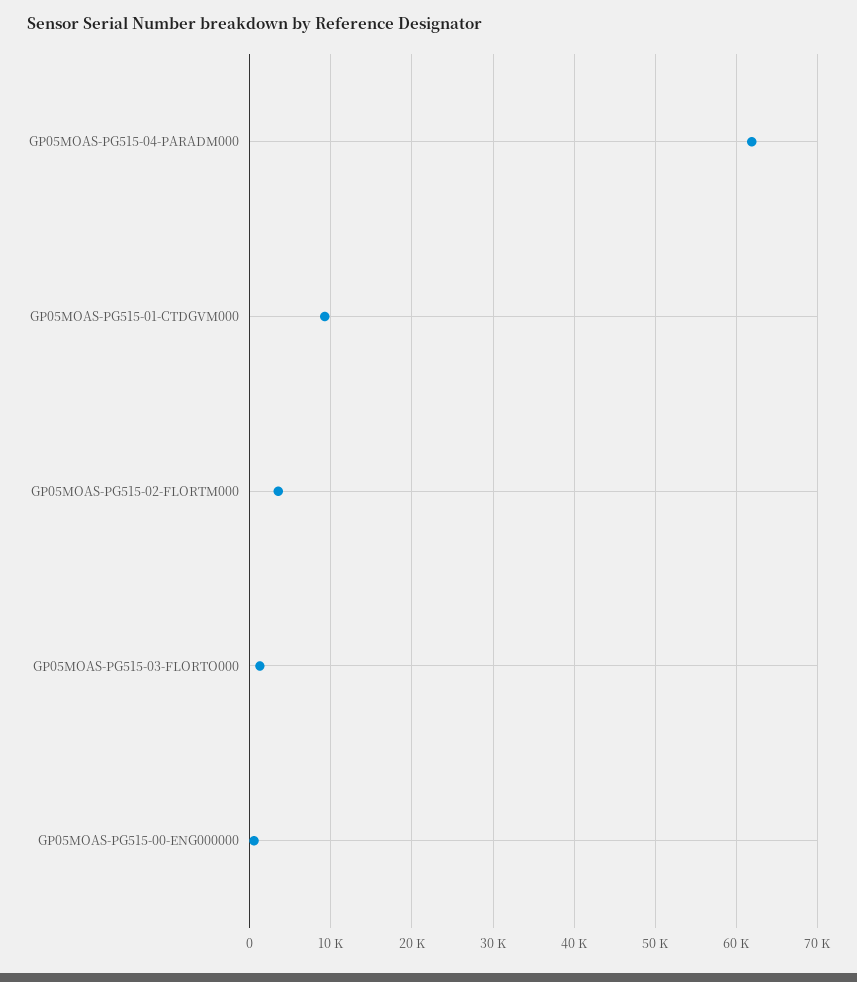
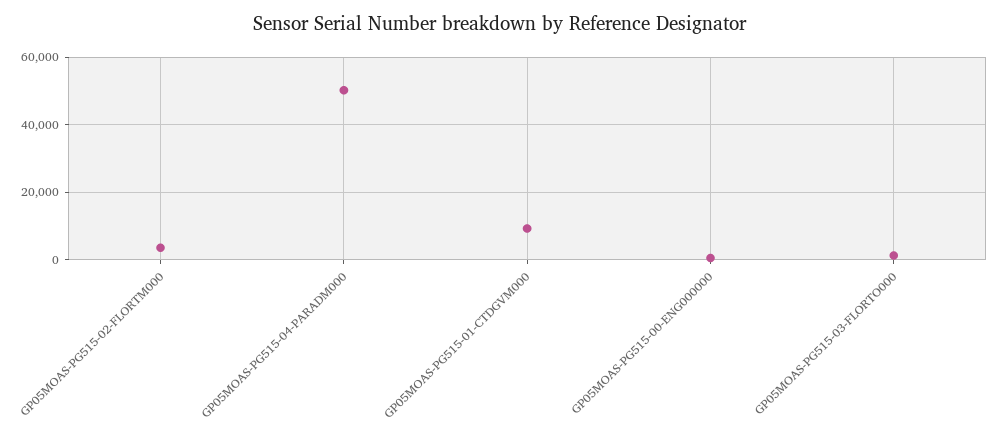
GP05MOAS-PG515-04-PARADM000: 62000 -> 50000

